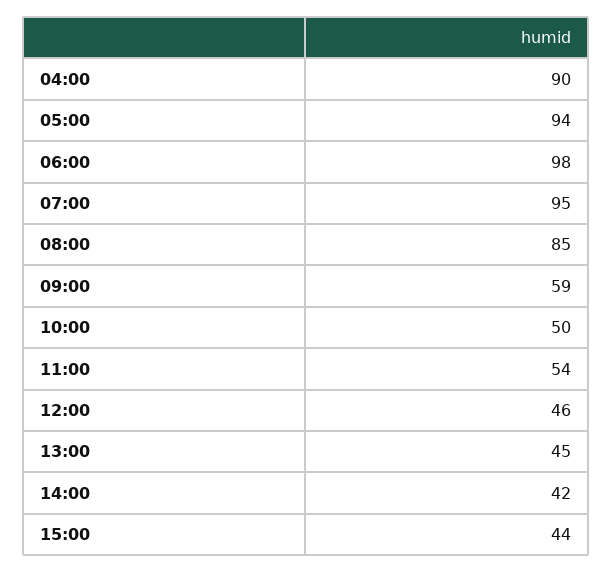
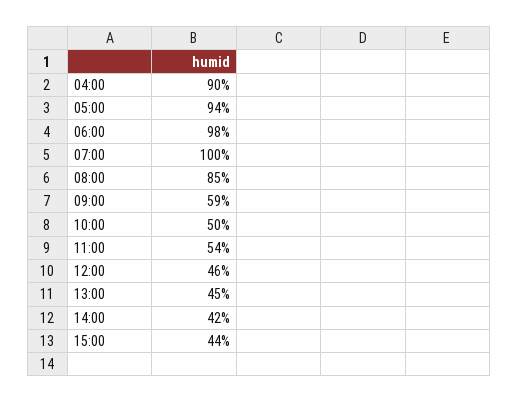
07:00: 95 -> 100

